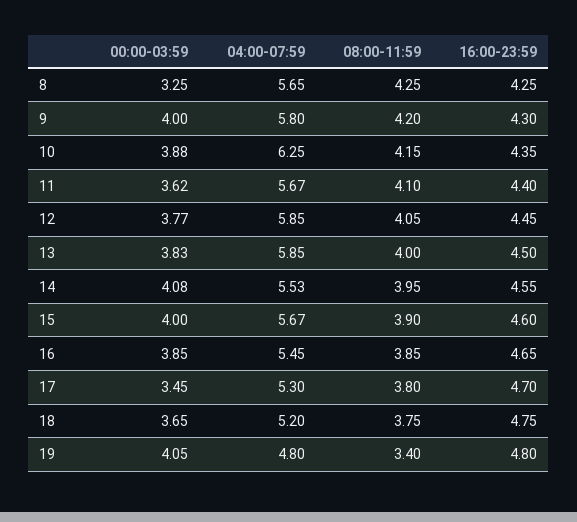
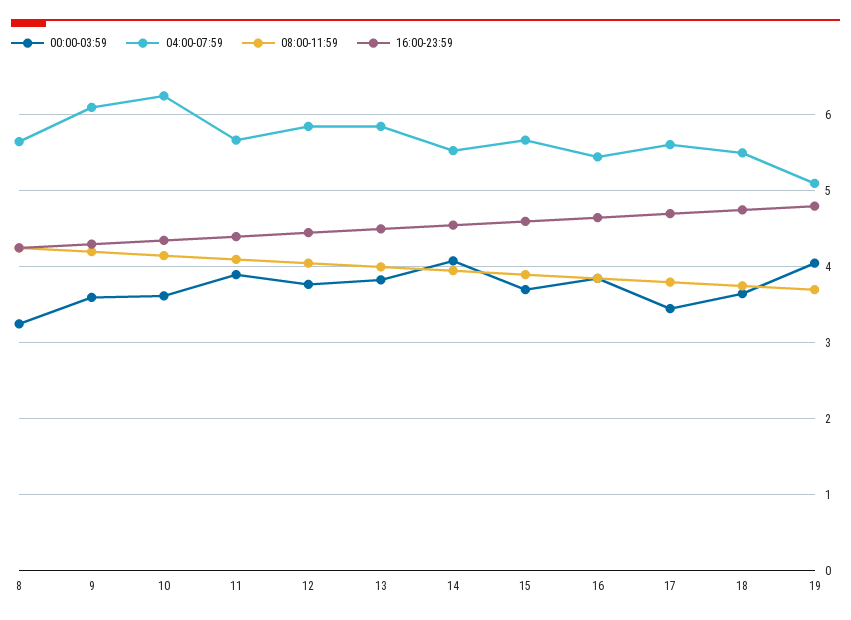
00:00-03:59, 9: 4 -> 3.6
04:00-07:59, 9: 5.8 -> 6.1
00:00-03:59, 10: 3.88 -> 3.6
00:00-03:59, 11: 3.62 -> 3.9
00:00-03:59, 15: 4 -> 3.7
04:00-07:59, 17: 5.3 -> 5.6
04:00-07:59, 18: 5.2 -> 5.5
04:00-07:59, 19: 4.8 -> 5.1
08:00-11:59, 19: 3.4 -> 3.7

